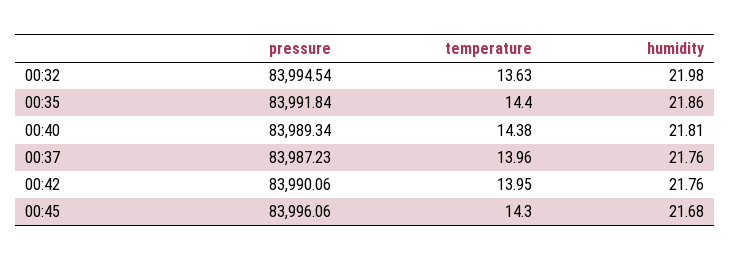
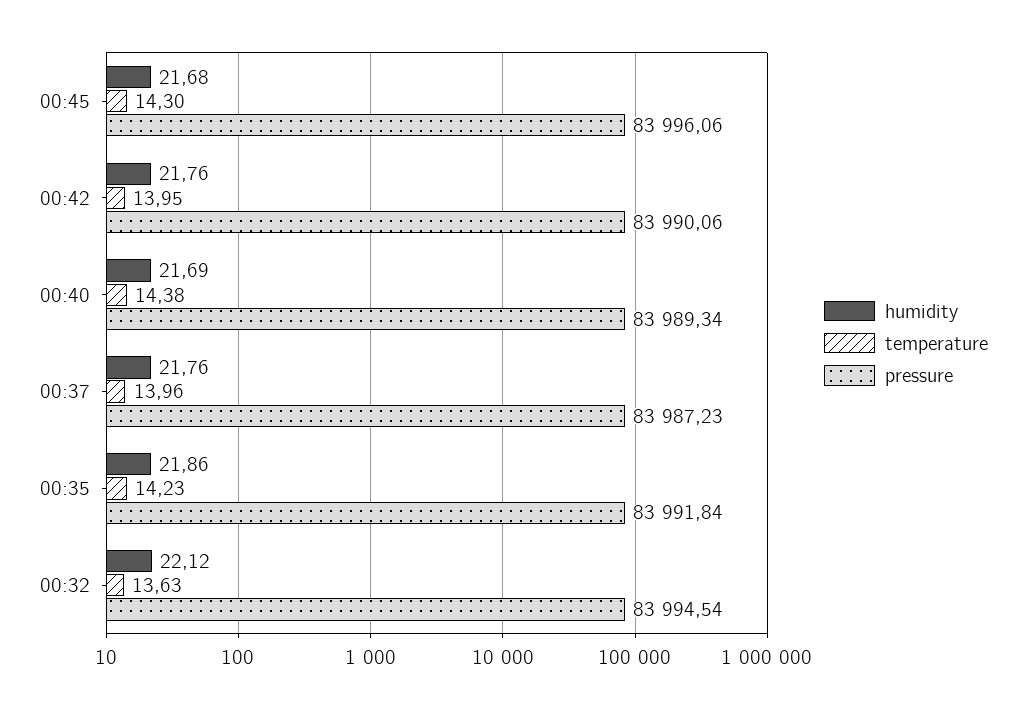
humidity, 00:32: 21.98 -> 22.12
temperature, 00:35: 14.4 -> 14.23
humidity, 00:40: 21.81 -> 21.69

